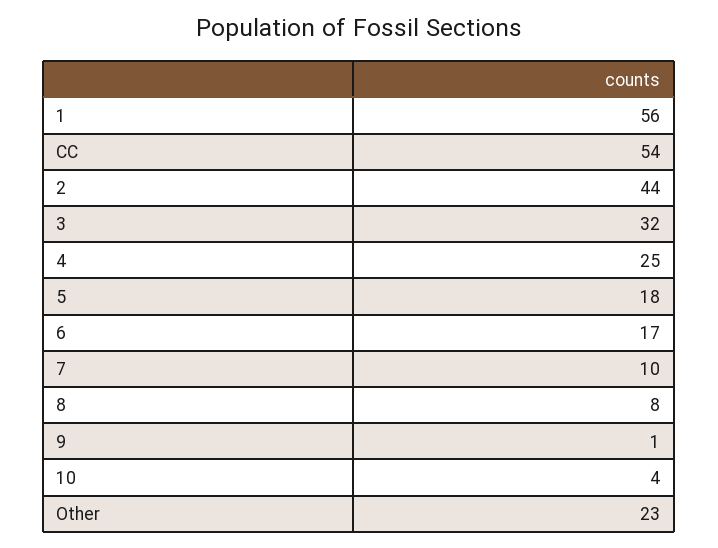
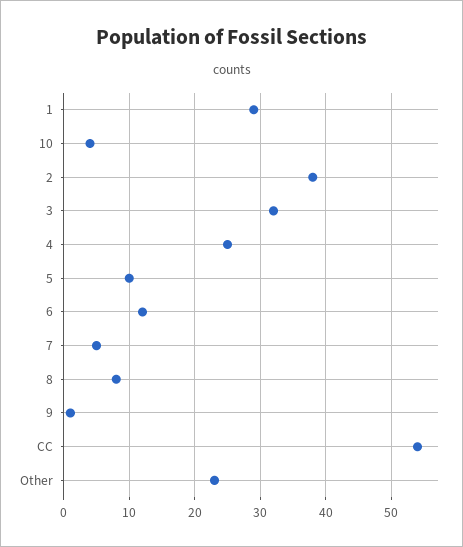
1: 56 -> 29
2: 44 -> 38
5: 18 -> 10
6: 17 -> 12
7: 10 -> 5

